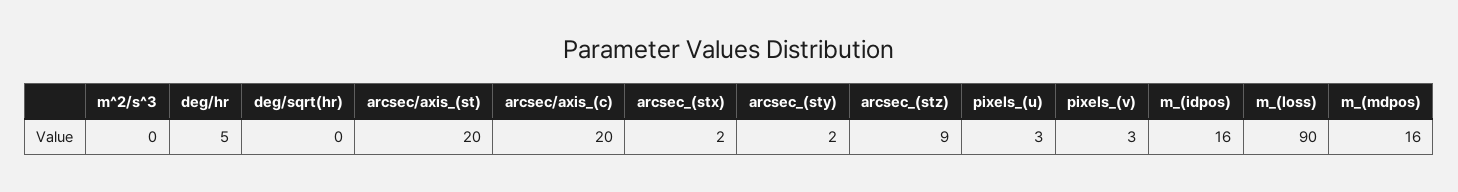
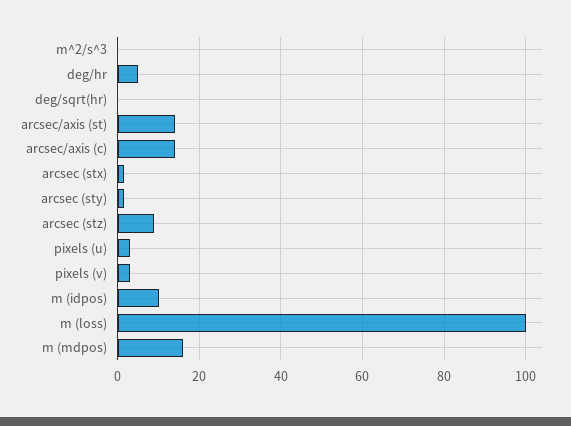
arcsec/axis_(st): 20 -> 14
arcsec/axis_(c): 20 -> 14
m_(idpos): 16 -> 10
m_(loss): 90 -> 100

